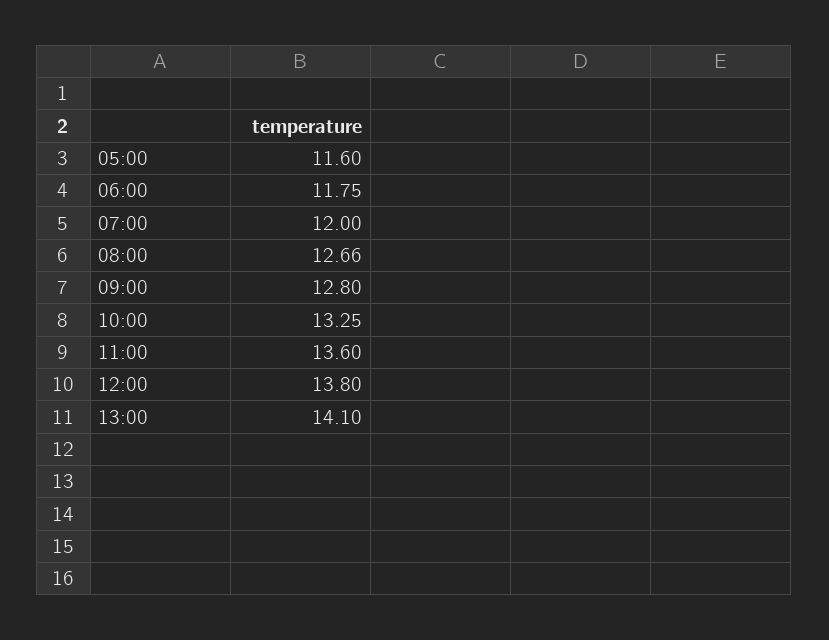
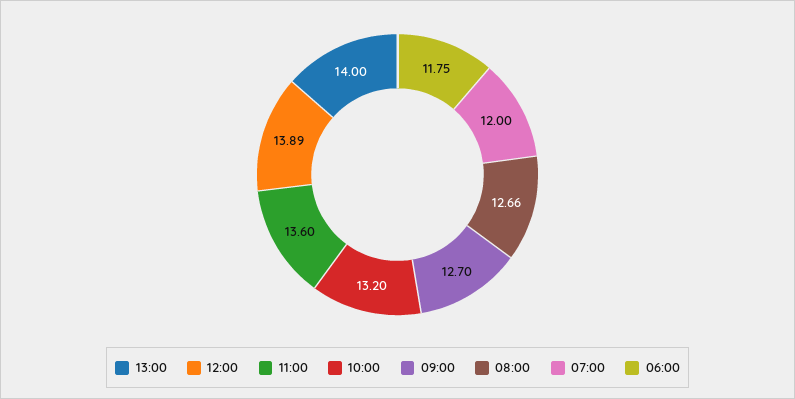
05:00: 11.6 -> none
09:00: 12.8 -> 12.7
10:00: 13.25 -> 13.2
12:00: 13.8 -> 13.89
13:00: 14.1 -> 14

